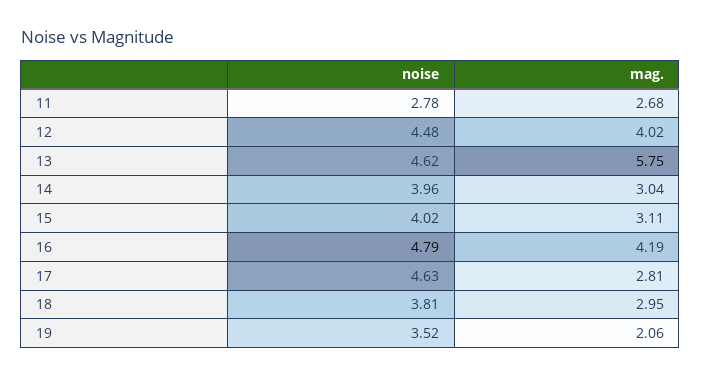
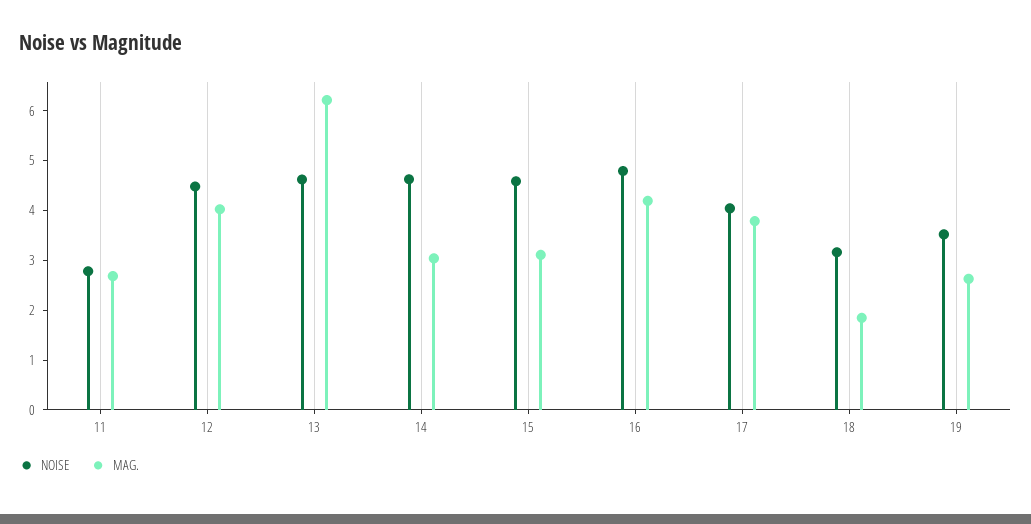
mag., 13: 5.75 -> 6.2
noise, 14: 3.96 -> 4.6
noise, 15: 4.02 -> 4.6
noise, 17: 4.63 -> 4
mag., 17: 2.81 -> 3.8
noise, 18: 3.81 -> 3.2
mag., 18: 2.95 -> 1.8
mag., 19: 2.06 -> 2.6

